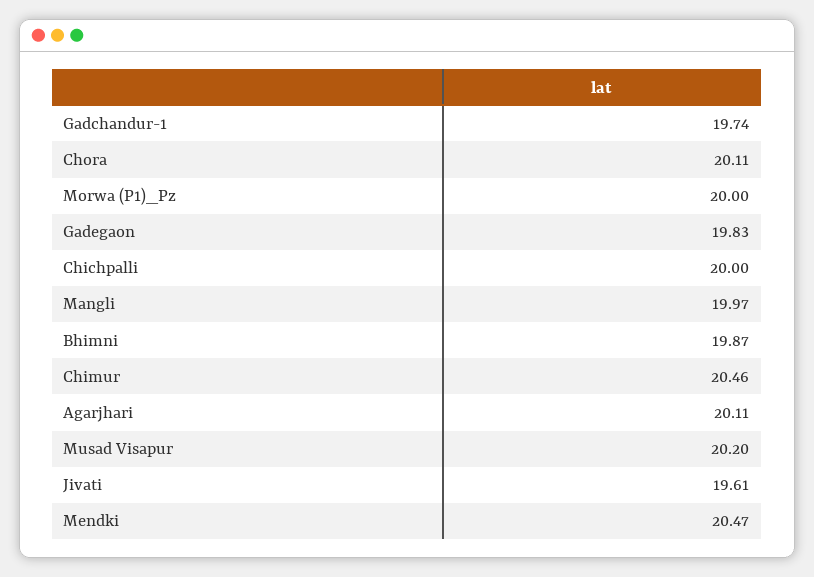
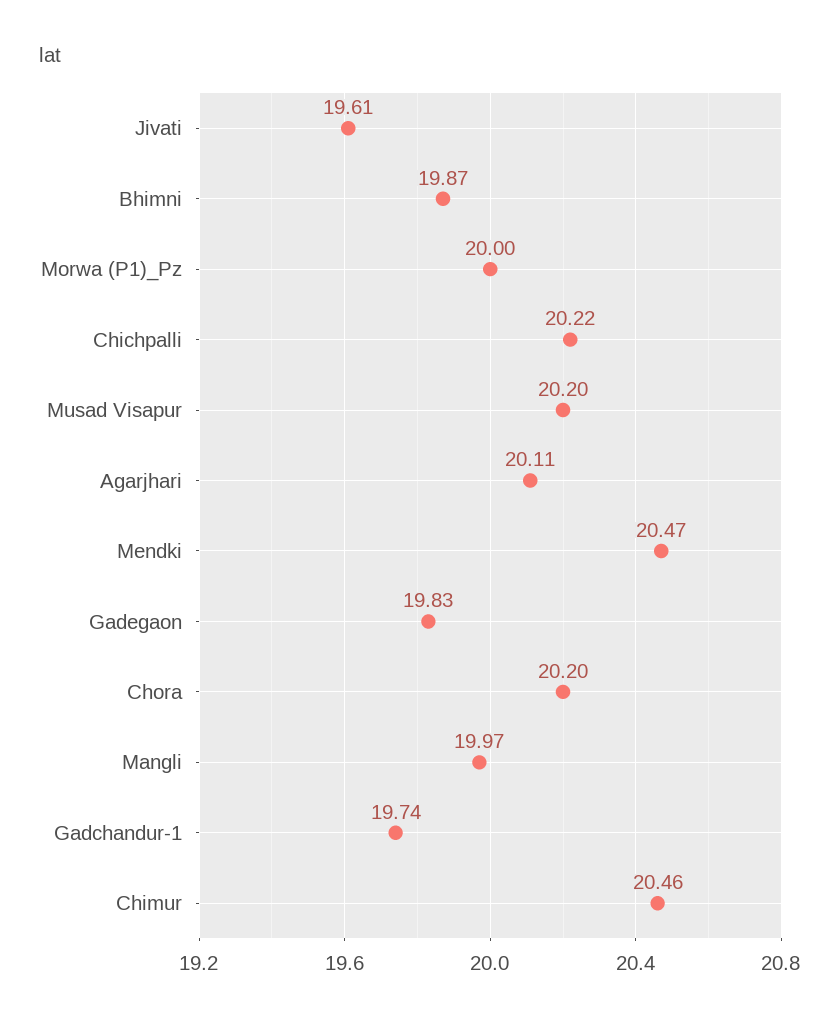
Chora: 20.11 -> 20.2
Chichpalli: 20 -> 20.22

